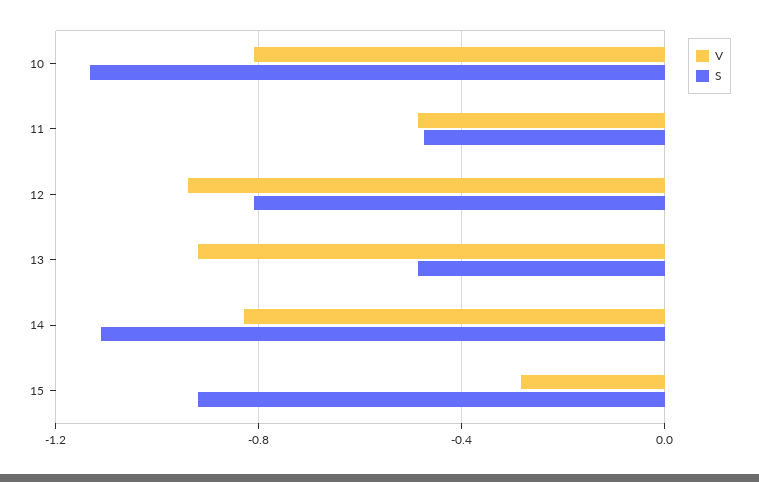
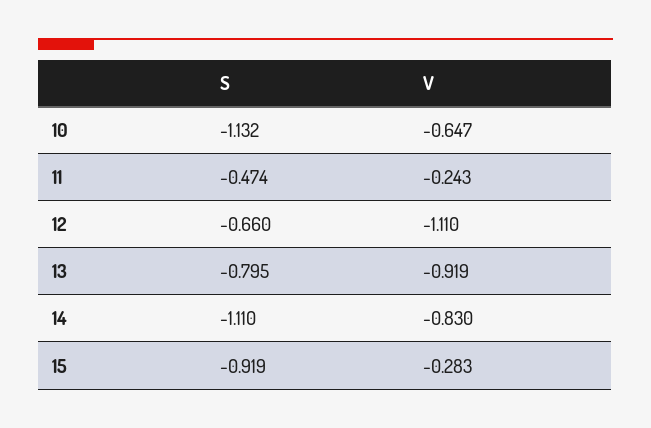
V, 10: -0.8 -> -0.647
V, 11: -0.5 -> -0.243
V, 12: -0.95 -> -1.11
S, 12: -0.8 -> -0.66
S, 13: -0.5 -> -0.795

